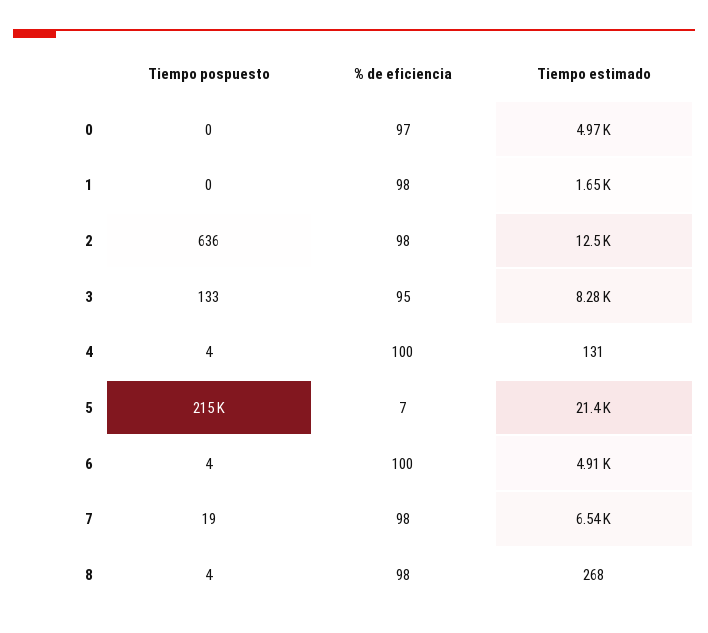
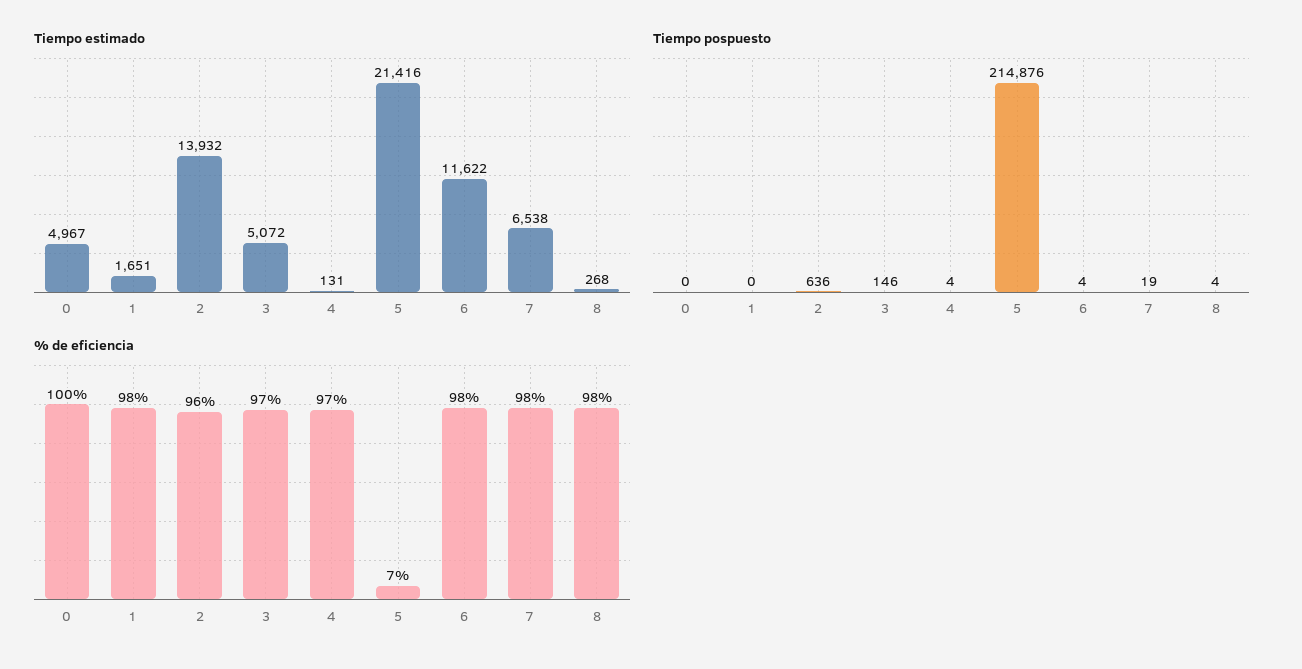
% de eficiencia, 0: 97 -> 100
% de eficiencia, 2: 98 -> 96
Tiempo estimado, 2: 12500 -> 13932
Tiempo pospuesto, 3: 133 -> 146
% de eficiencia, 3: 95 -> 97
Tiempo estimado, 3: 8280 -> 5072
% de eficiencia, 4: 100 -> 97
% de eficiencia, 6: 100 -> 98
Tiempo estimado, 6: 4910 -> 11622

